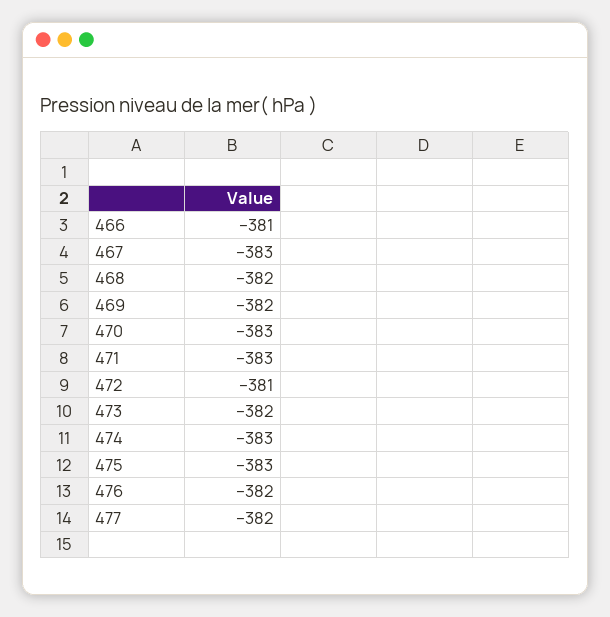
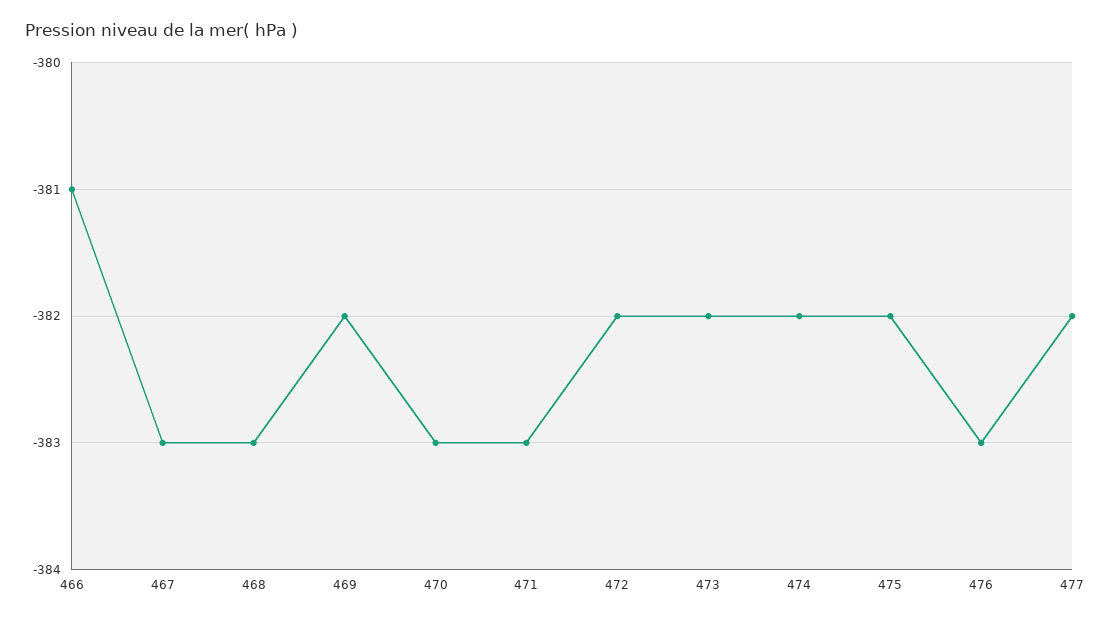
468: -382 -> -383
472: -381 -> -382
474: -383 -> -382
475: -383 -> -382
476: -382 -> -383

